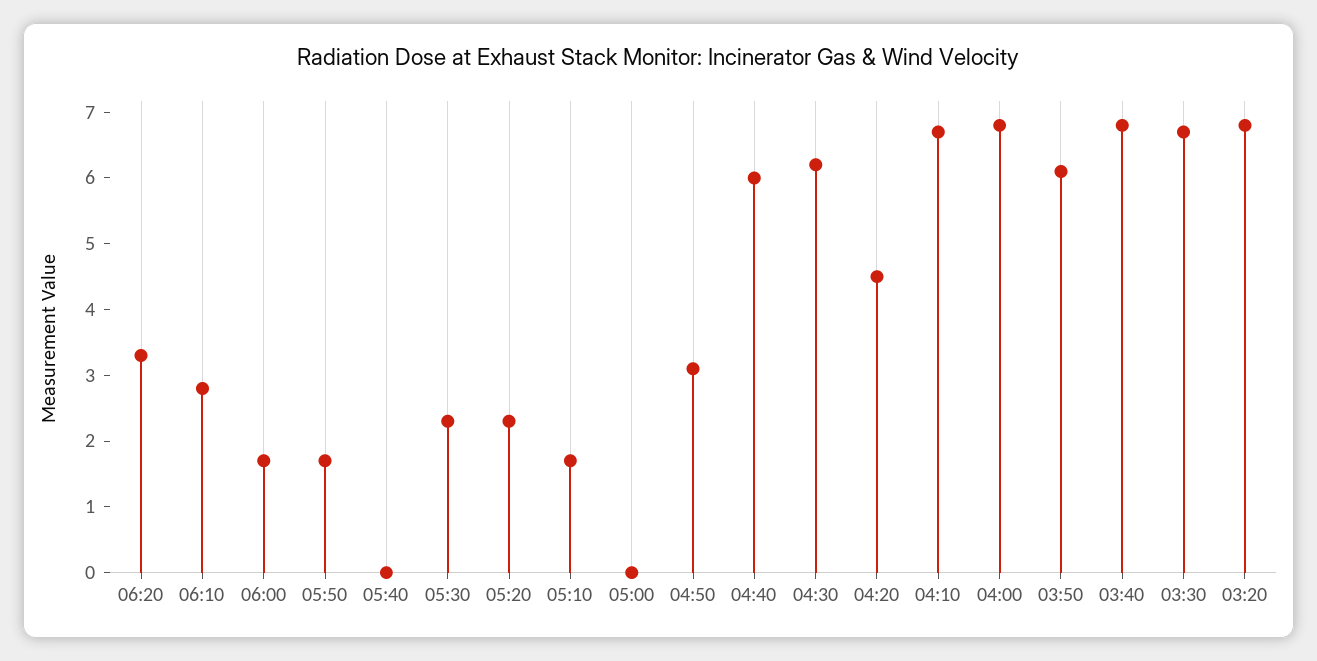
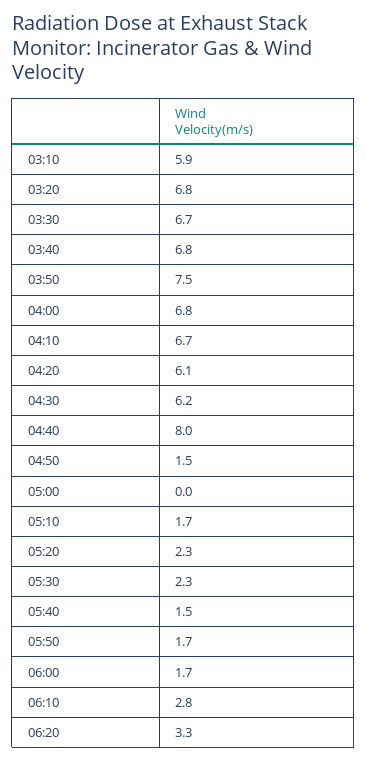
05:40: 0 -> 1.5
04:50: 3 -> 1.5
04:40: 6 -> 8
04:20: 4.5 -> 6.1
03:50: 6 -> 7.5
03:10: none -> 5.9

